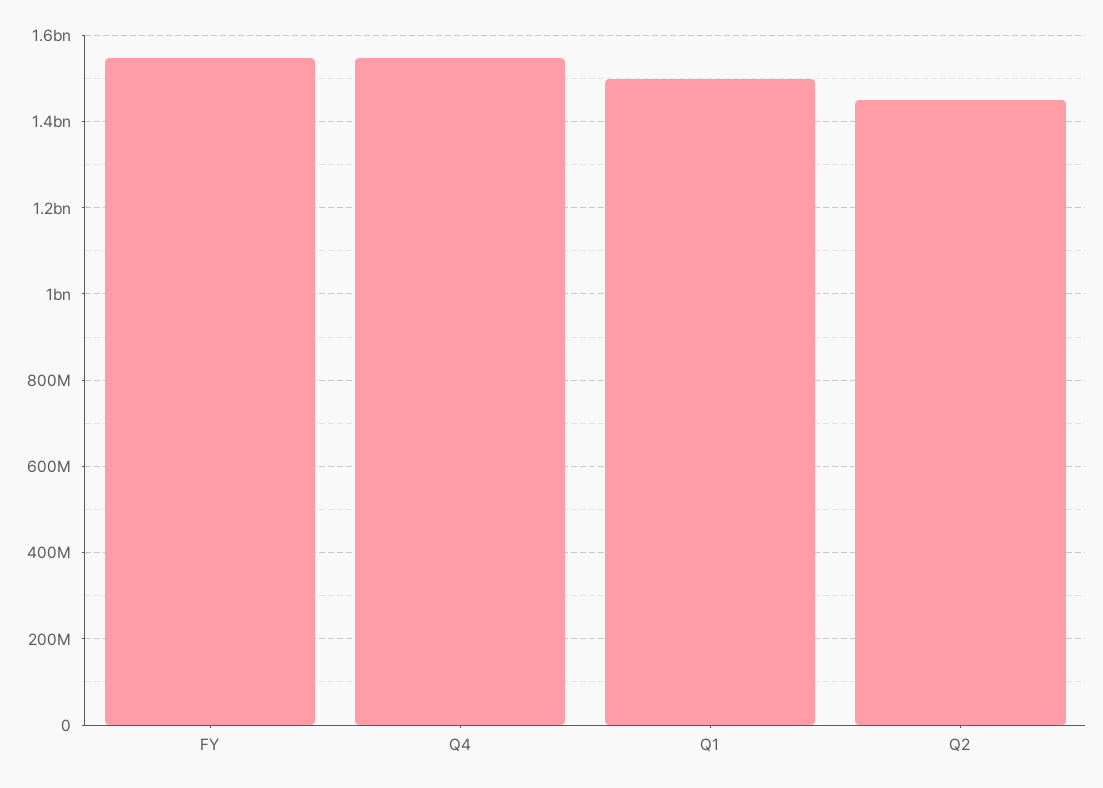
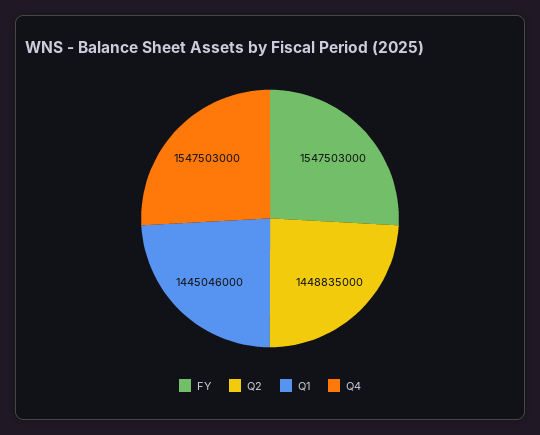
Q1: 1500000000 -> 1445046000

